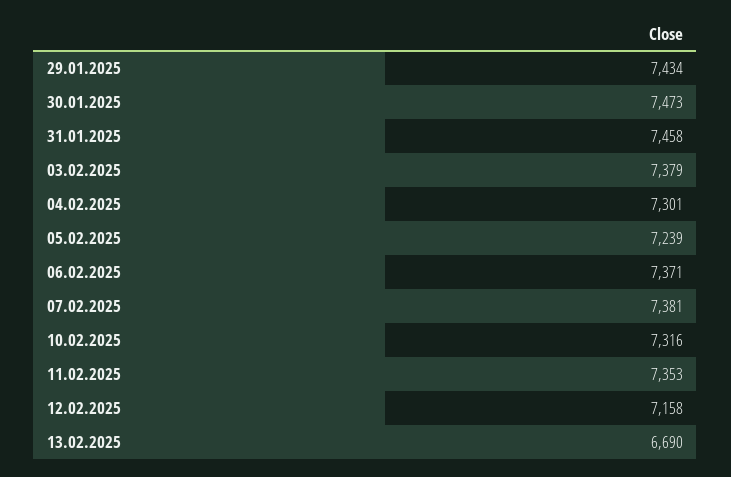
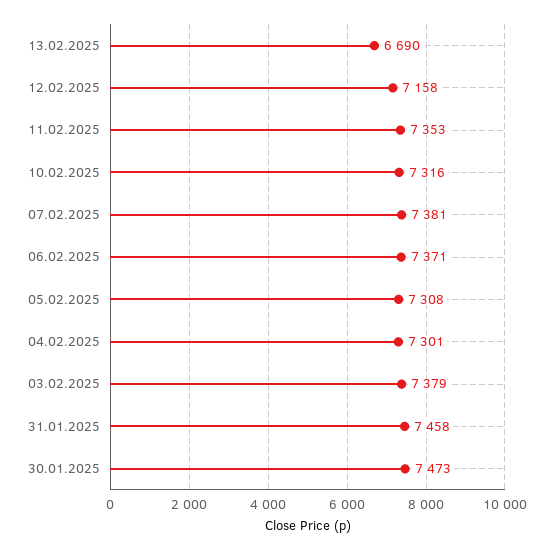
29.01.2025: 7434 -> none
05.02.2025: 7239 -> 7308

